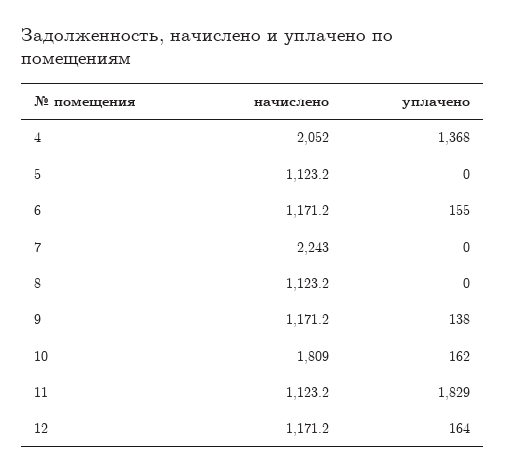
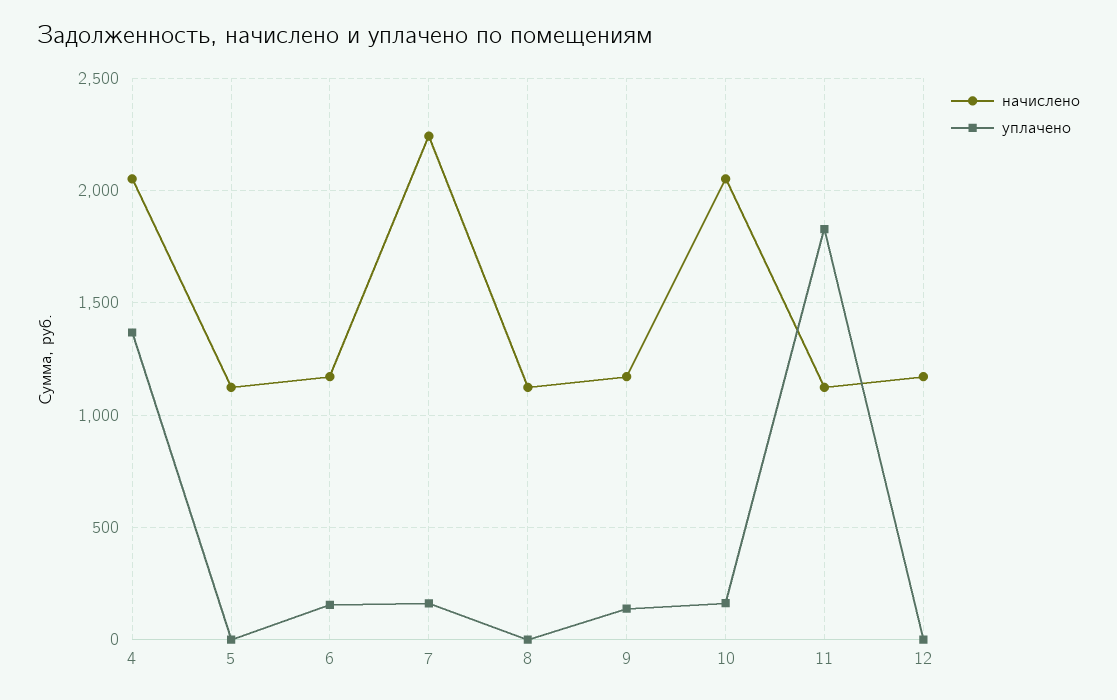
уплачено, 7: 0 -> 150
начислено, 10: 1809 -> 2050
уплачено, 12: 164 -> 0

